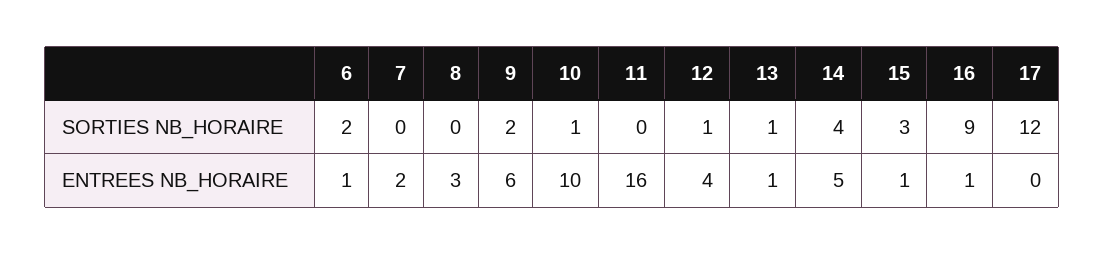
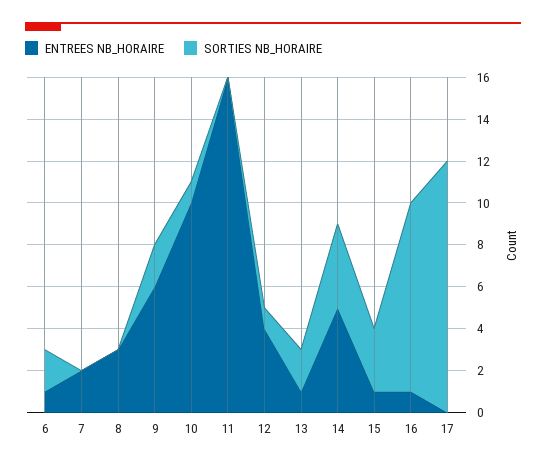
SORTIES NB_HORAIRE, 13: 1 -> 2

